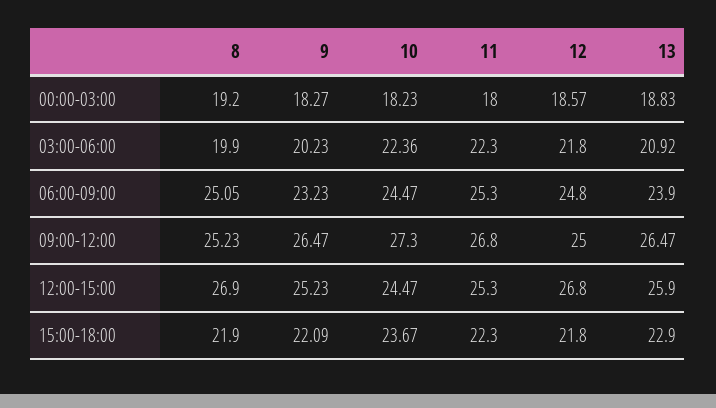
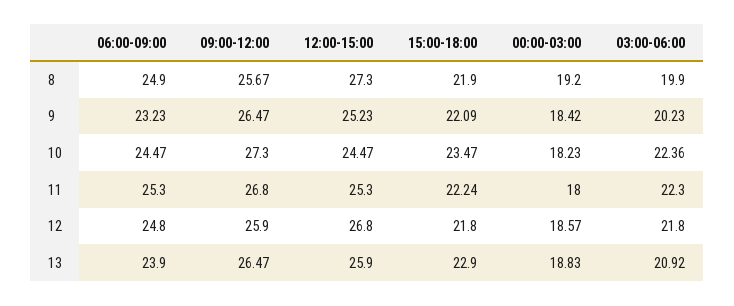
9, 00:00-03:00: 18.27 -> 18.42
8, 06:00-09:00: 25.05 -> 24.9
8, 09:00-12:00: 25.23 -> 25.67
12, 09:00-12:00: 25 -> 25.9
8, 12:00-15:00: 26.9 -> 27.3
10, 15:00-18:00: 23.67 -> 23.47
11, 15:00-18:00: 22.3 -> 22.24

